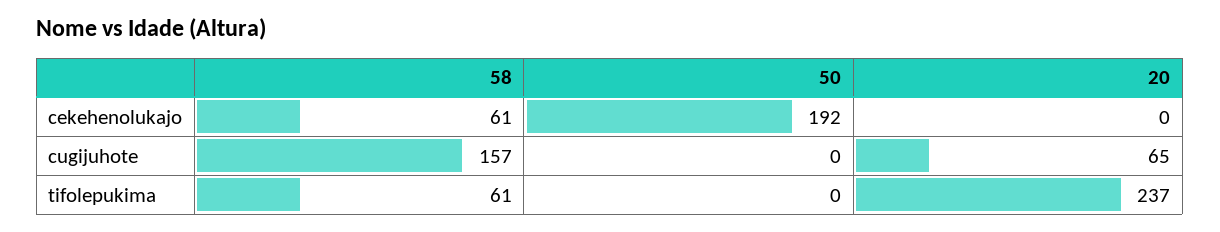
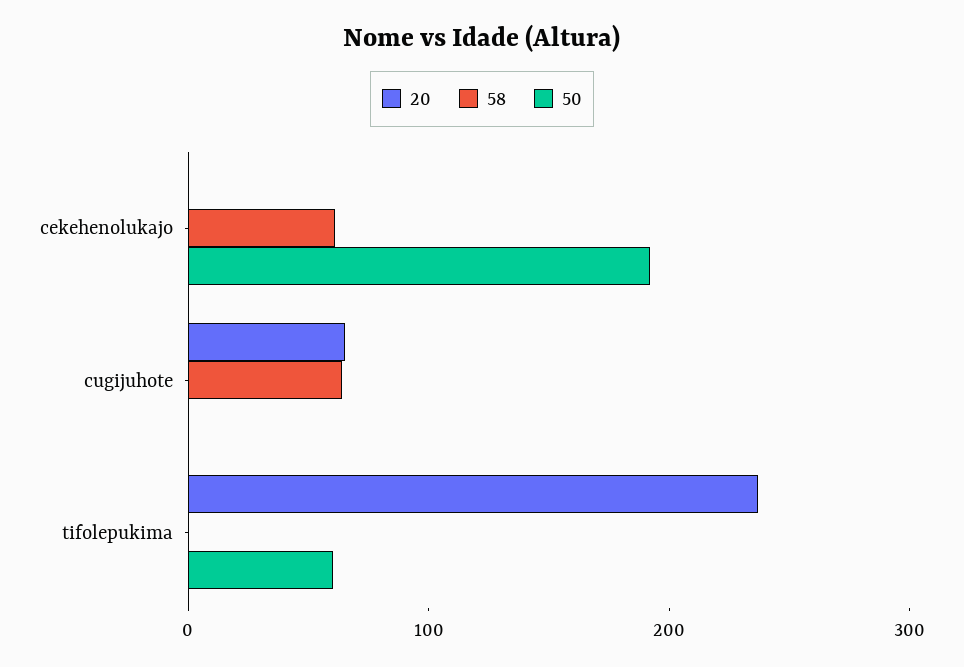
58, cugijuhote: 157 -> 60
58, tifolepukima: 61 -> 0
50, tifolepukima: 0 -> 60

